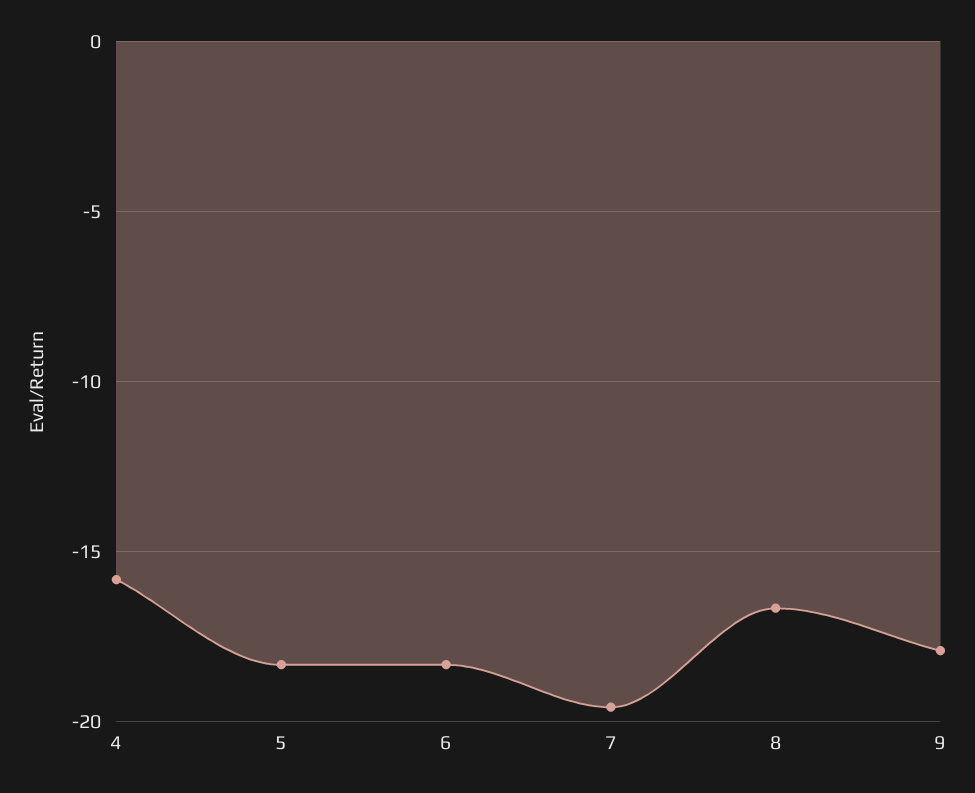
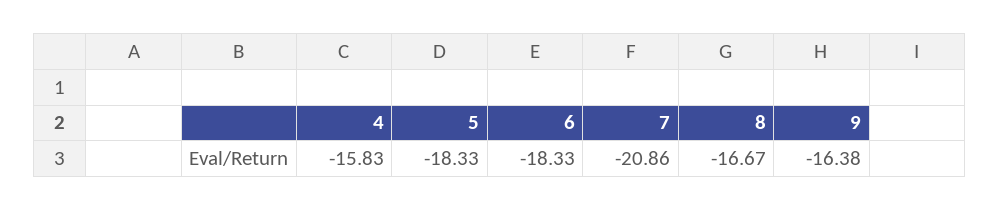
7: -19.5 -> -20.86
9: -18 -> -16.38

